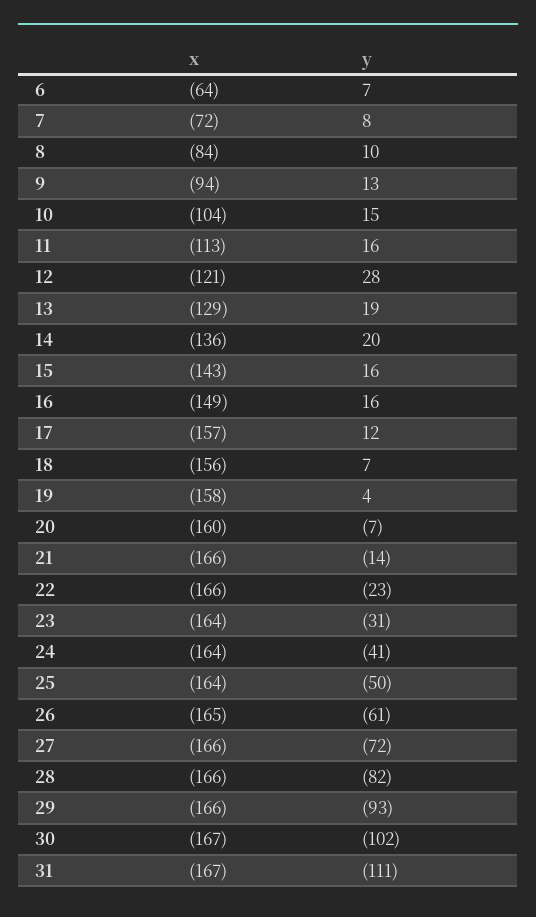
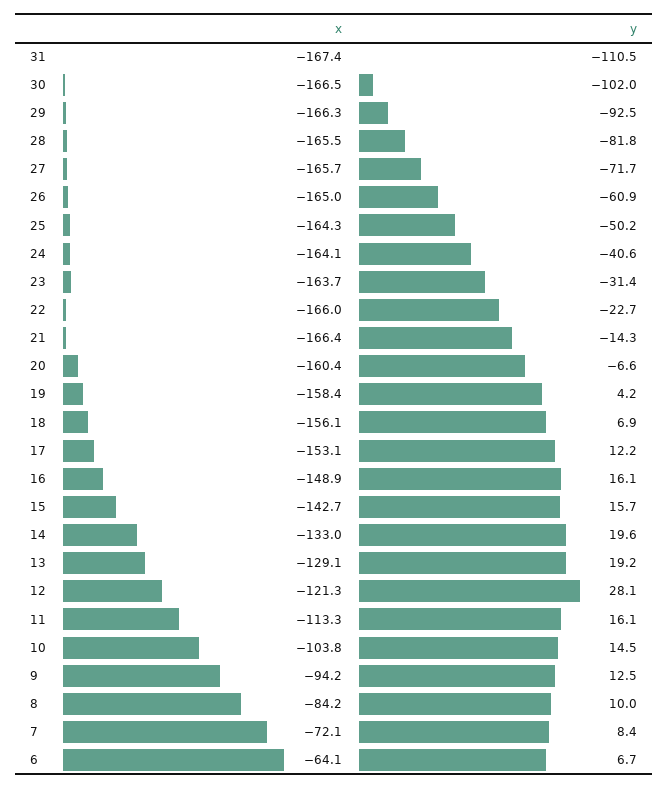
x, 14: -136 -> -133
x, 17: -157 -> -153.1

